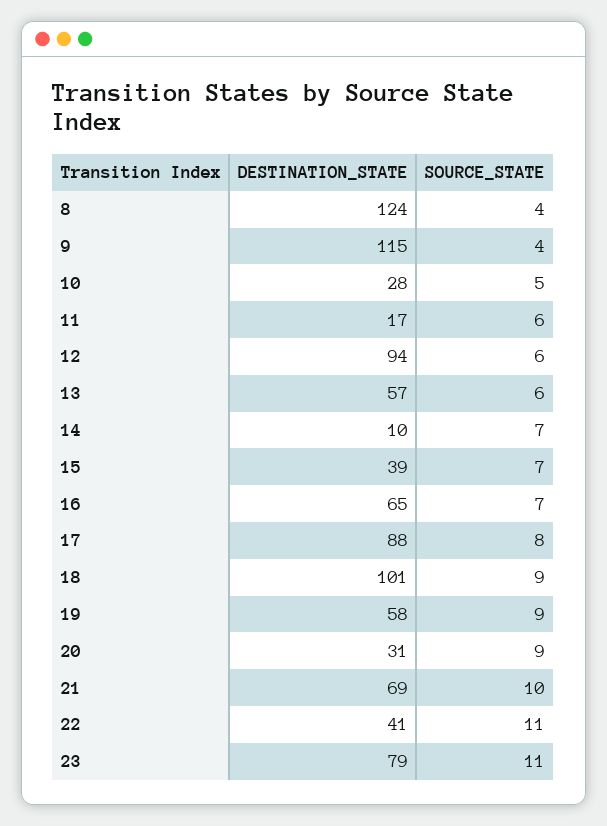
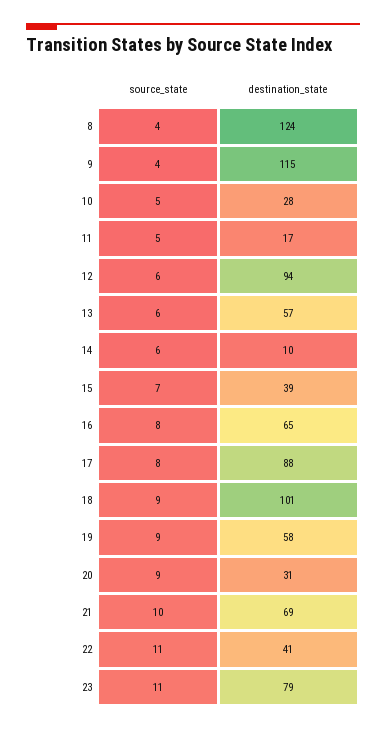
SOURCE_STATE, 11: 6 -> 5
SOURCE_STATE, 14: 7 -> 6
SOURCE_STATE, 16: 7 -> 8

